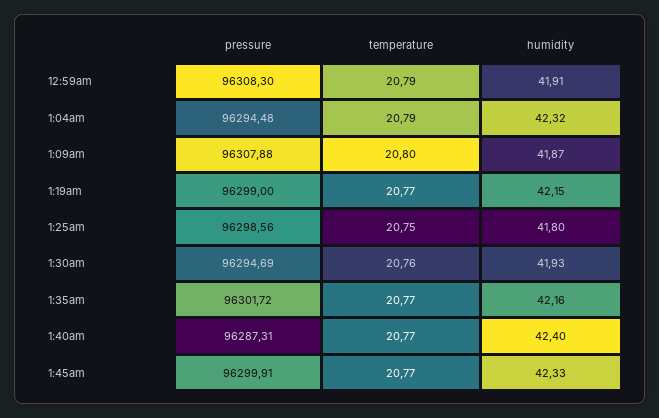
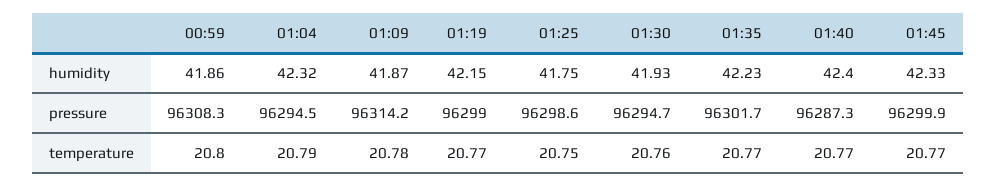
temperature, 12:59am: 20.79 -> 20.8
humidity, 12:59am: 41.91 -> 41.86
pressure, 1:09am: 96307.88 -> 96314.2
temperature, 1:09am: 20.8 -> 20.78
humidity, 1:25am: 41.8 -> 41.75
humidity, 1:35am: 42.16 -> 42.23

